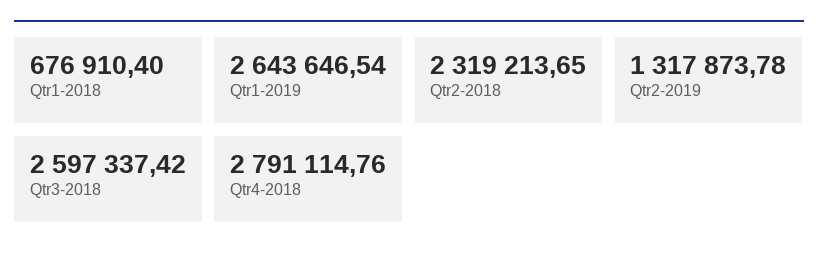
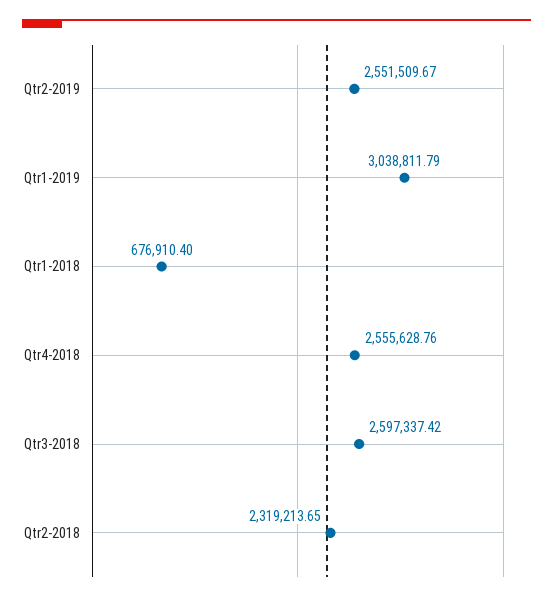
Qtr1-2019: 2643646.54 -> 3038811.79
Qtr2-2019: 1317873.78 -> 2551509.67
Qtr4-2018: 2791114.76 -> 2555628.76

